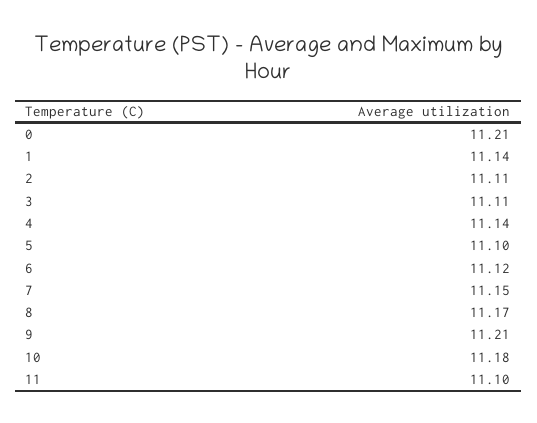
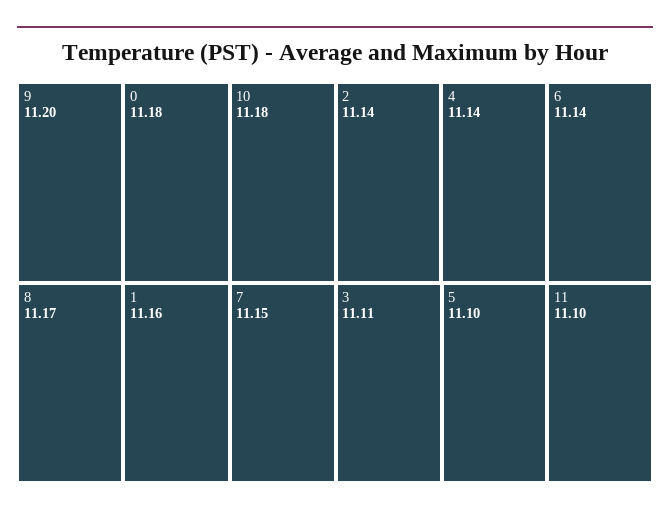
0: 11.21 -> 11.18
1: 11.14 -> 11.16
2: 11.11 -> 11.14
6: 11.12 -> 11.14
9: 11.21 -> 11.2

